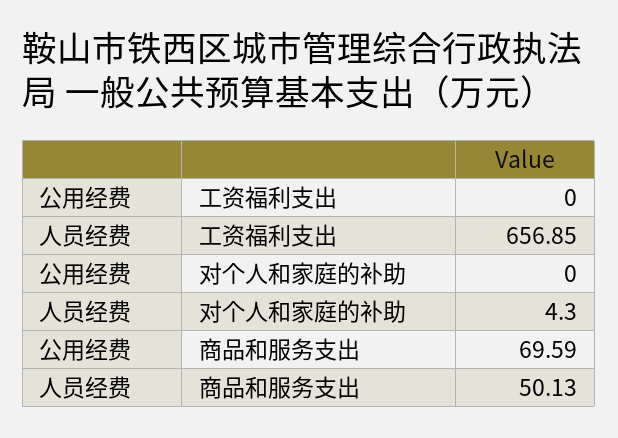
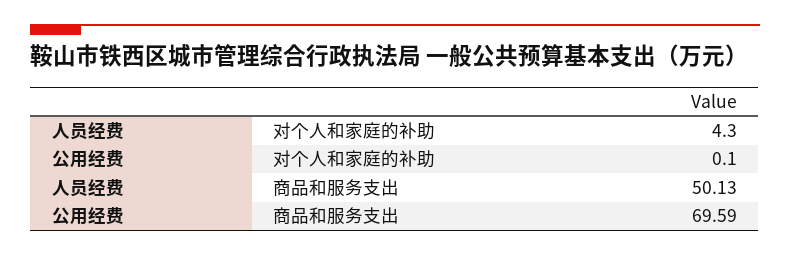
公用经费, 工资福利支出: 0 -> none
人员经费, 工资福利支出: 656.85 -> none
公用经费, 对个人和家庭的补助: 0 -> 0.1

